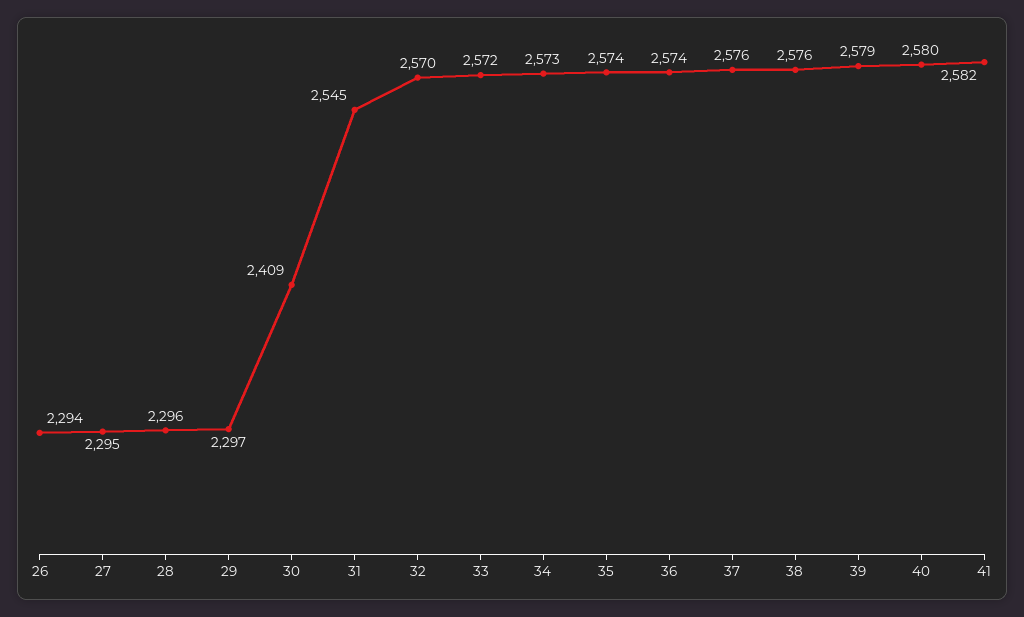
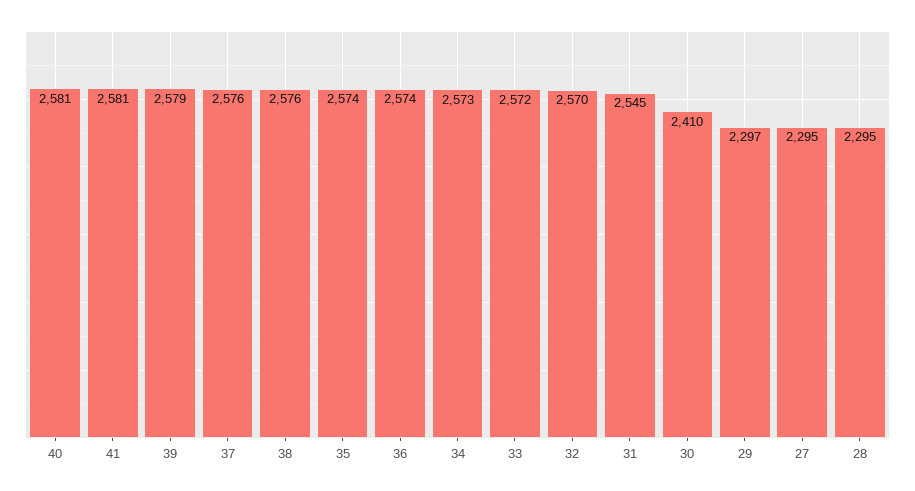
26: 2294 -> none
28: 2296 -> 2295
30: 2409 -> 2410
40: 2580 -> 2581
41: 2582 -> 2581

